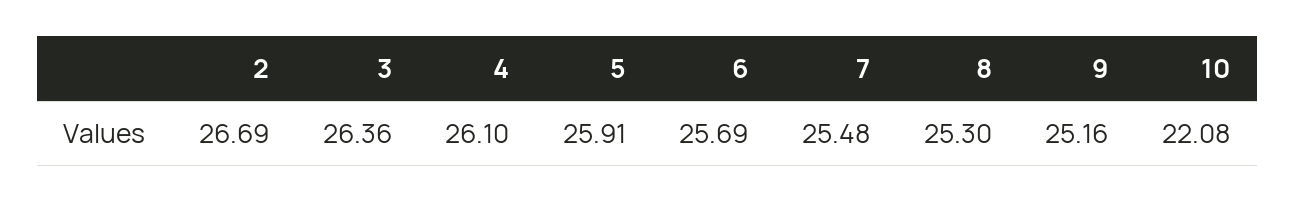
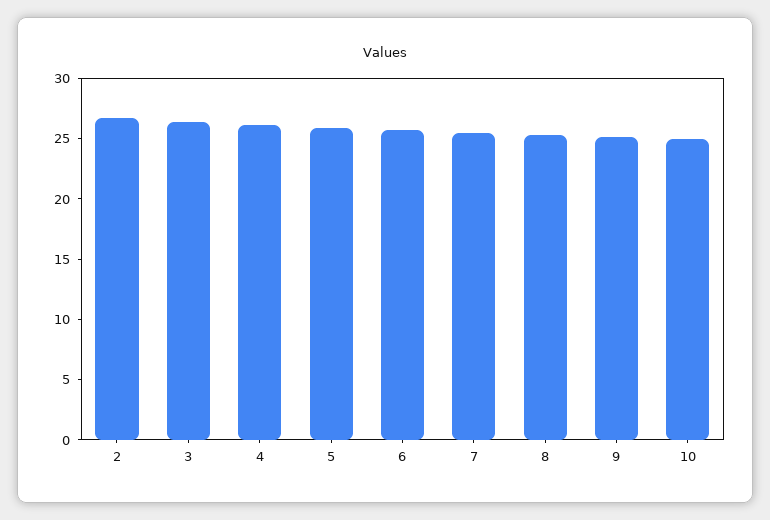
10: 22.08 -> 25

